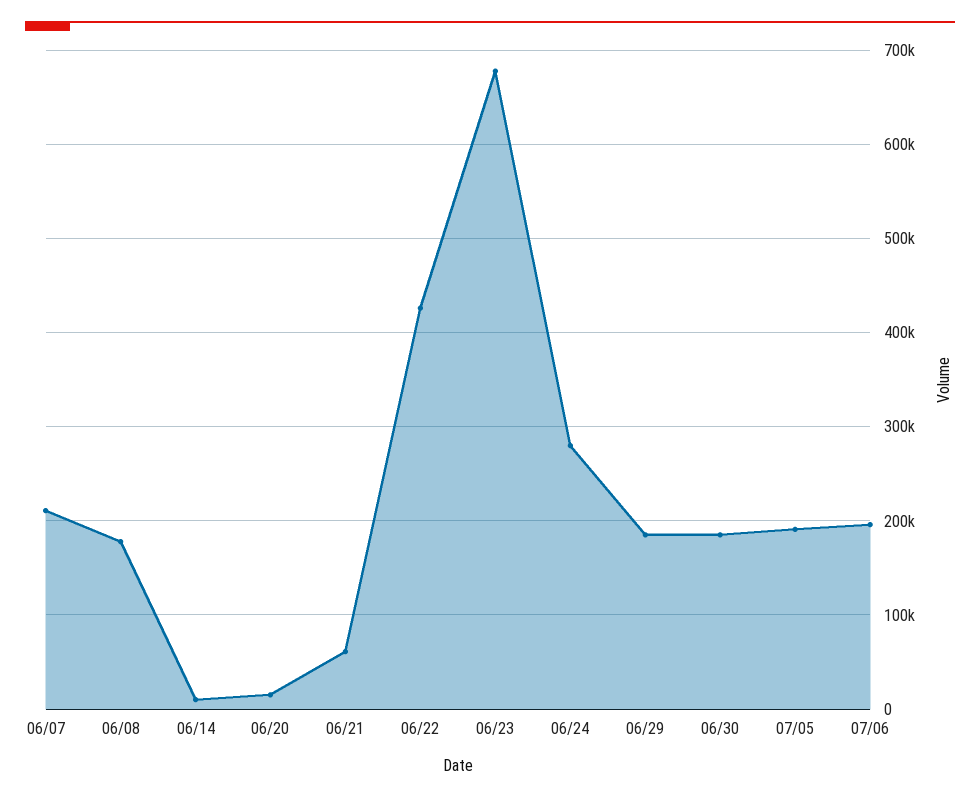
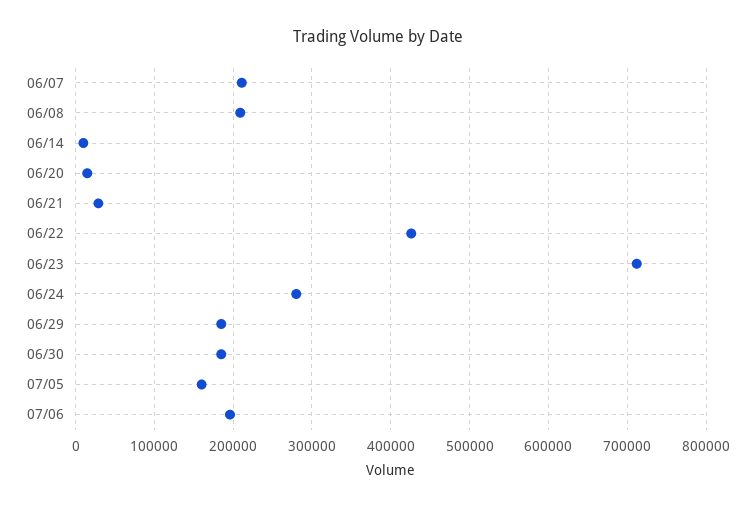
06/08: 180000 -> 210000
06/21: 60000 -> 30000
06/23: 680000 -> 710000
07/05: 190000 -> 160000

